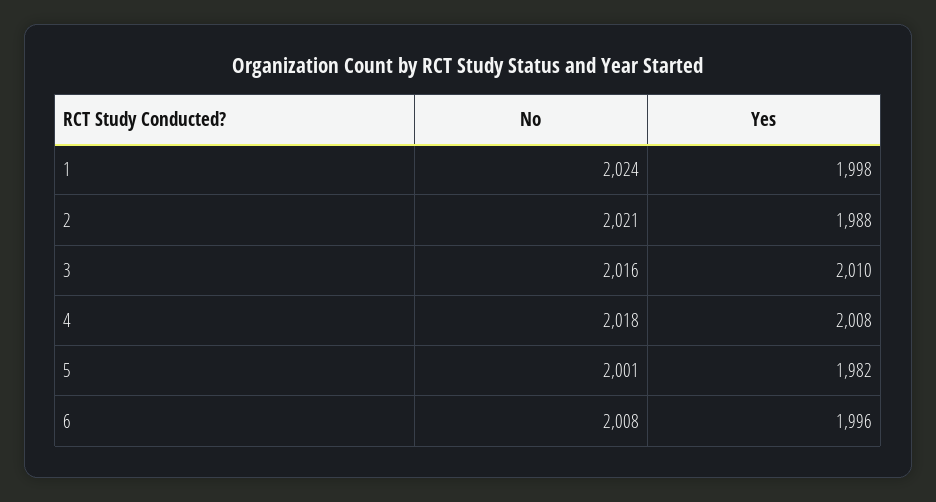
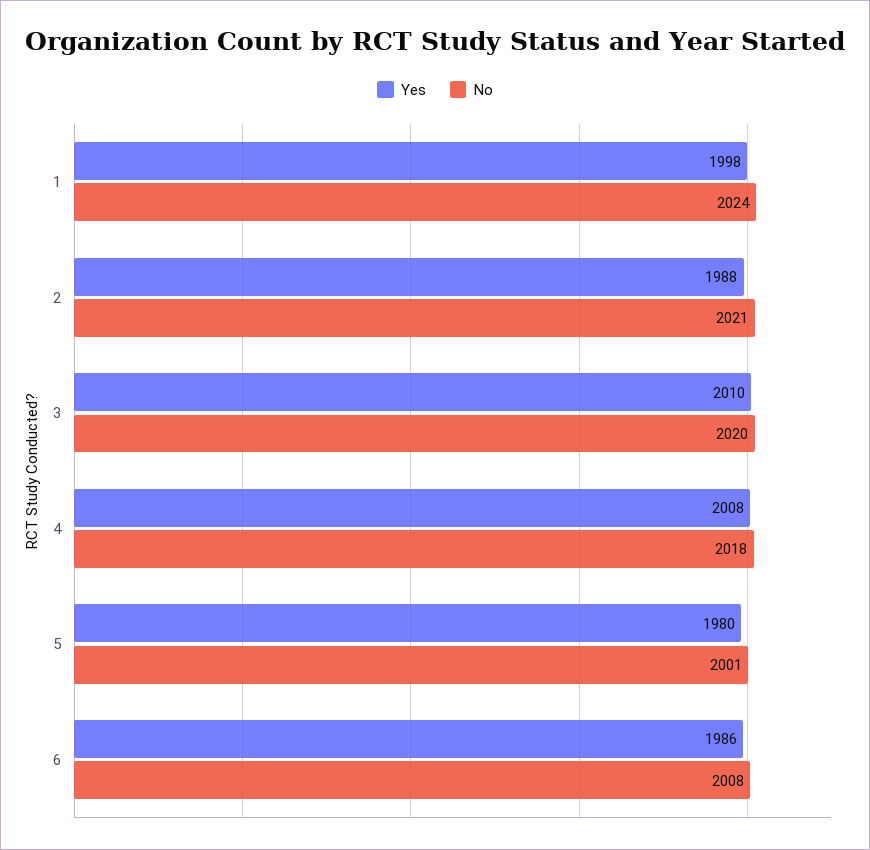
No, 3: 2016 -> 2020
Yes, 5: 1982 -> 1980
Yes, 6: 1996 -> 1986

